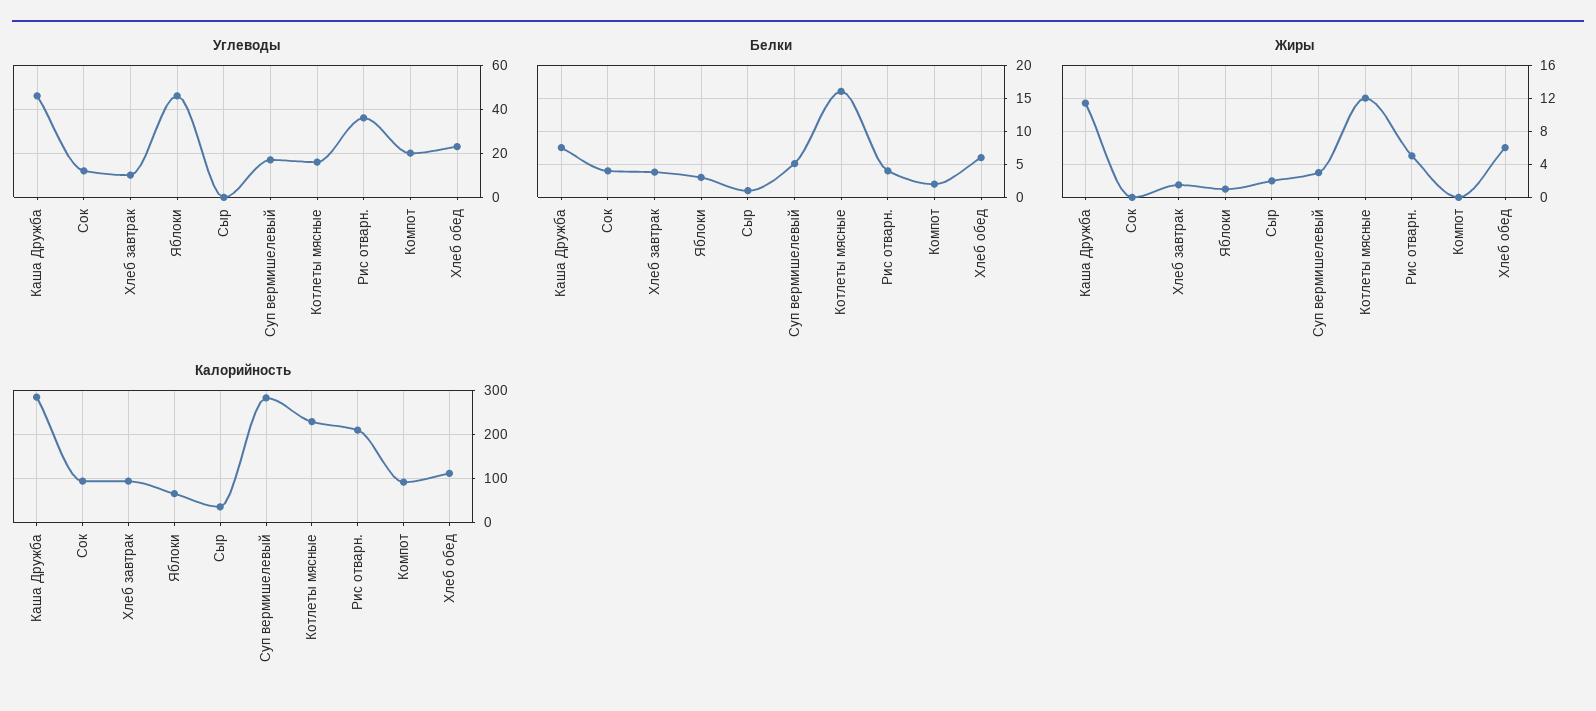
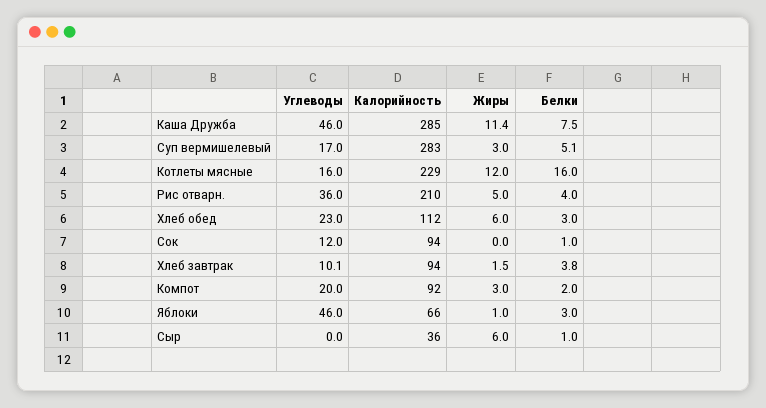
Белки, Сок: 4 -> 1
Белки, Хлеб обед: 6 -> 3
Жиры, Сыр: 2 -> 6
Жиры, Компот: 0 -> 3

